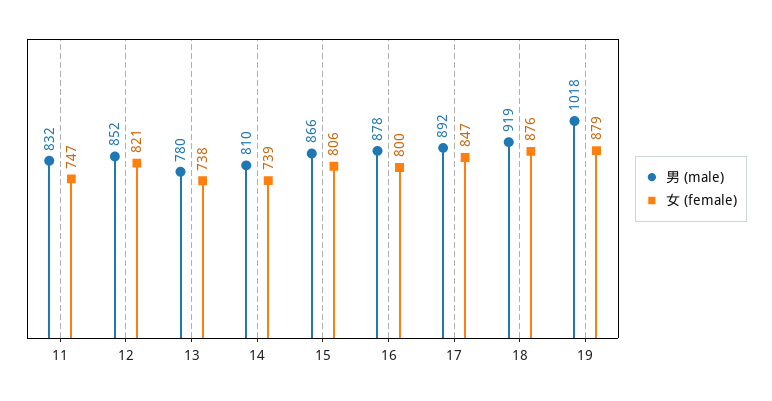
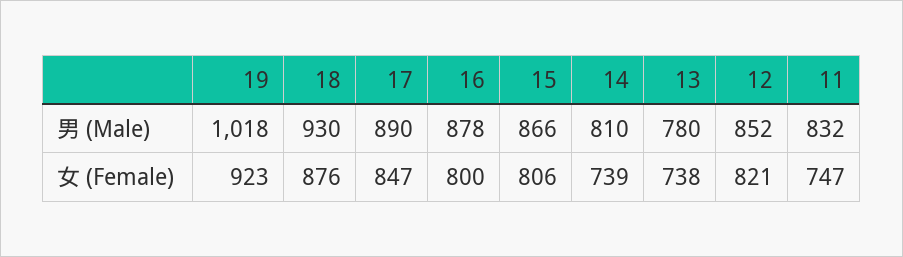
男 (male), 17: 892 -> 890
男 (male), 18: 919 -> 930
女 (female), 19: 879 -> 923

